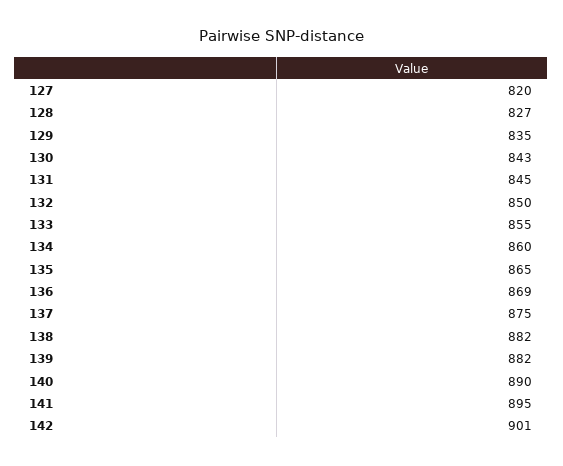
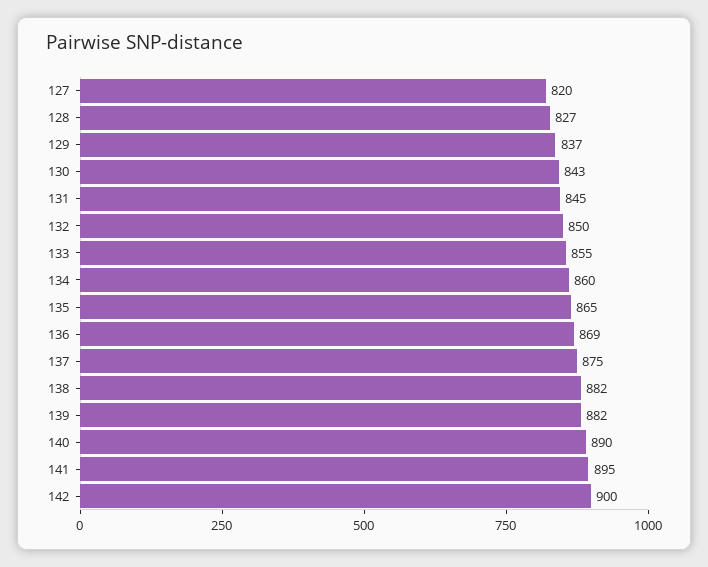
129: 835 -> 837
142: 901 -> 900

